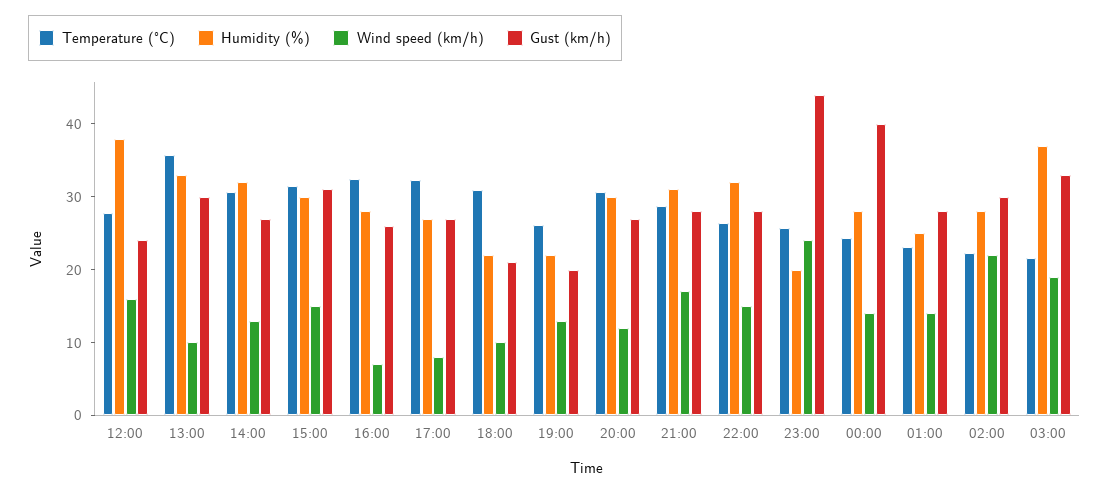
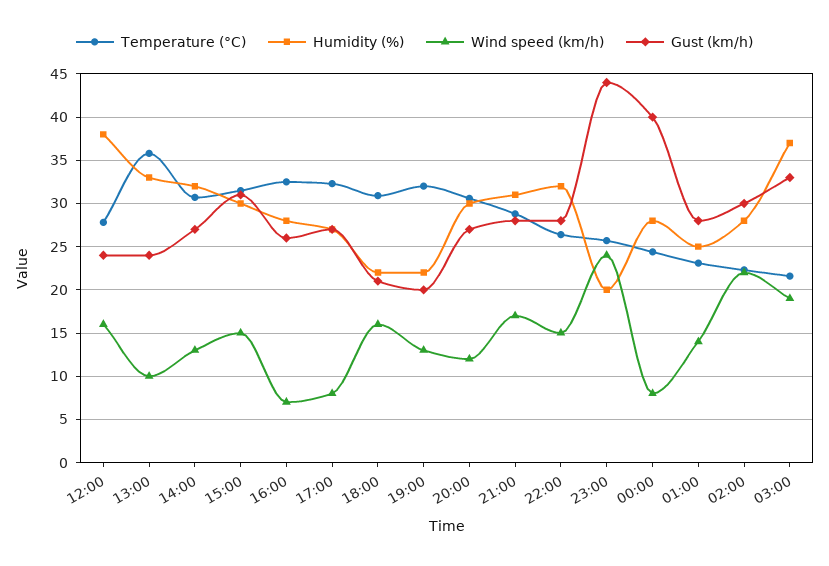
Gust (km/h), 13:00: 30 -> 24
Wind speed (km/h), 18:00: 10 -> 16
Temperature (°C), 19:00: 26 -> 32
Wind speed (km/h), 00:00: 14 -> 8

